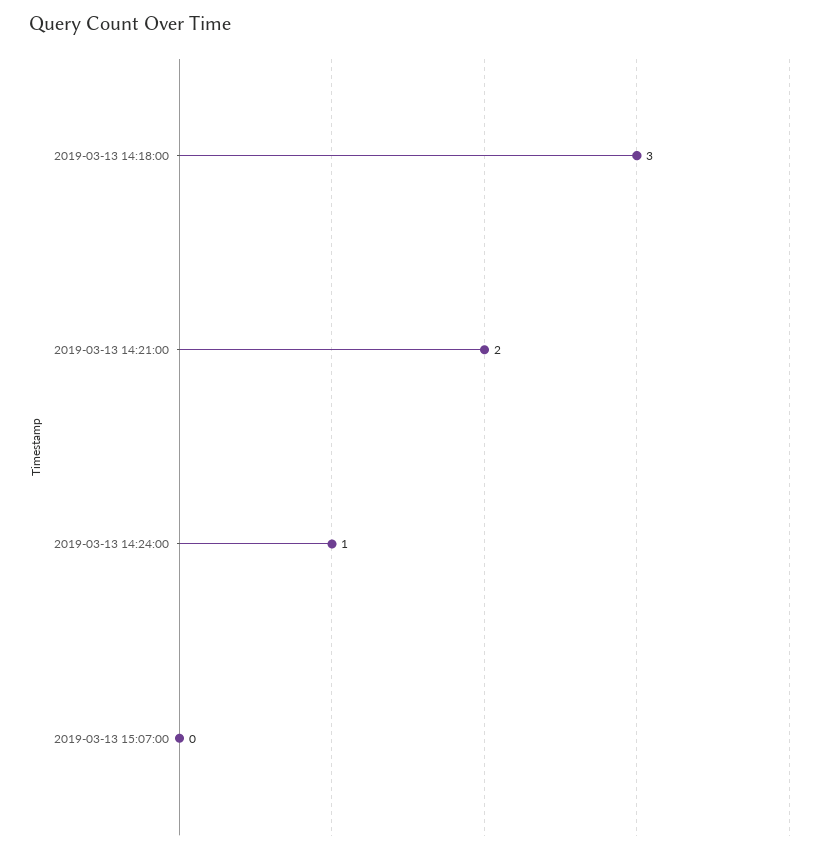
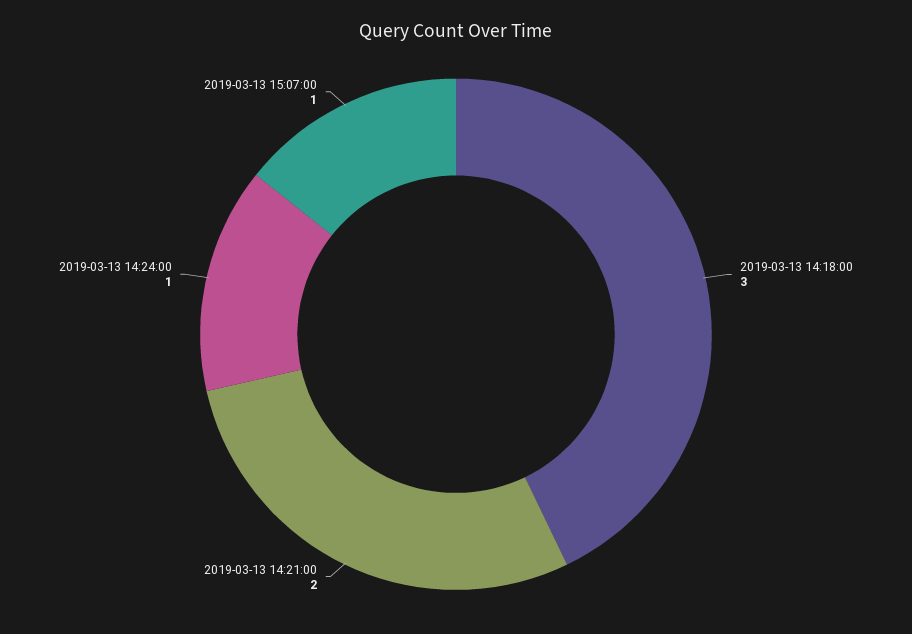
2019-03-13 15:07:00: 0 -> 1

